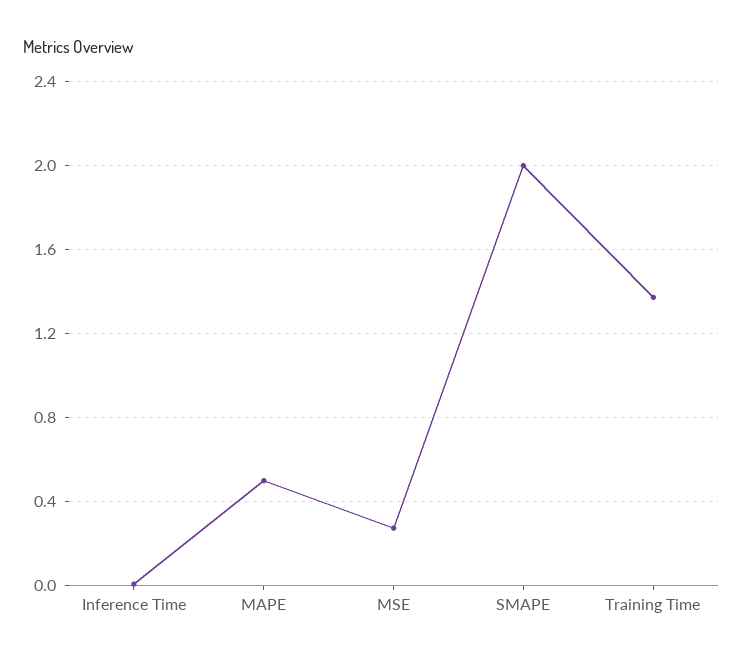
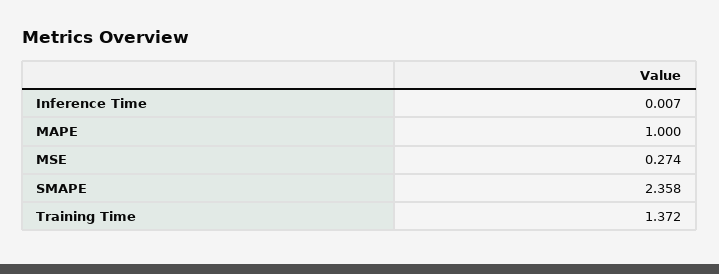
MAPE: 0.5 -> 1
SMAPE: 2 -> 2.358

